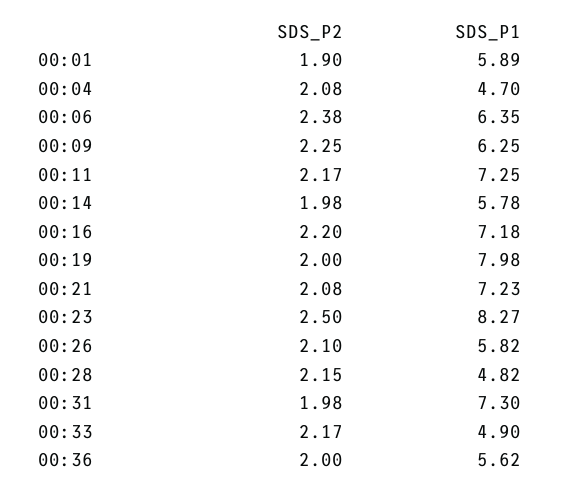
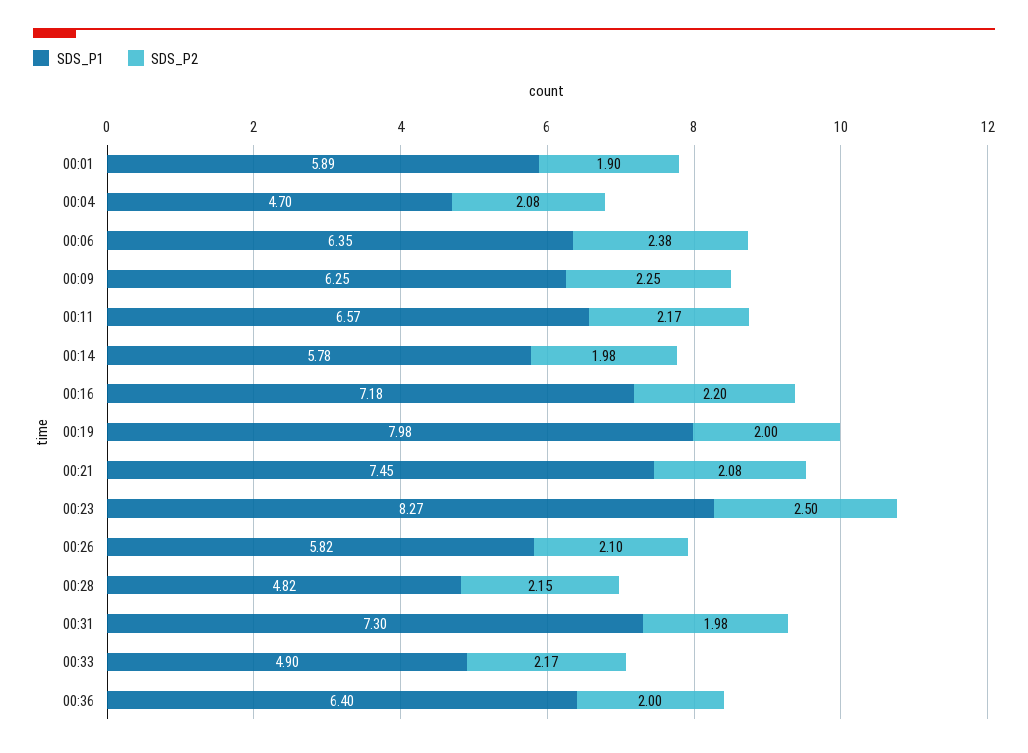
SDS_P1, 00:11: 7.25 -> 6.57
SDS_P1, 00:21: 7.23 -> 7.45
SDS_P1, 00:36: 5.62 -> 6.4

